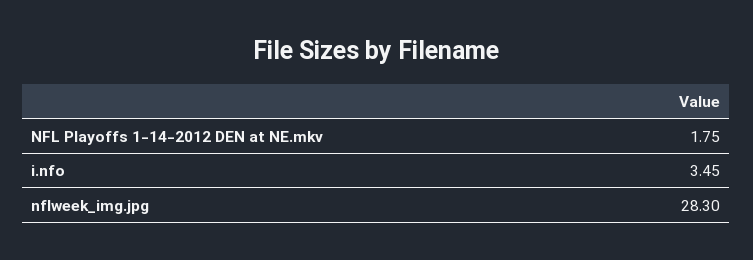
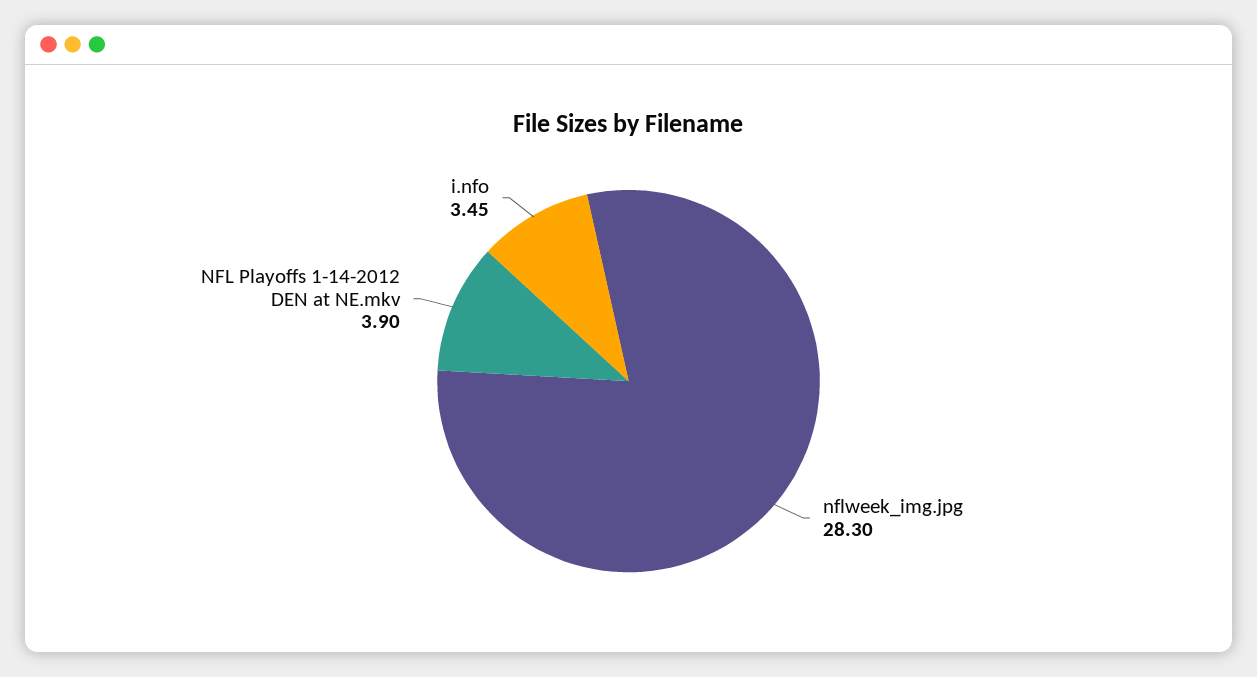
NFL Playoffs 1-14-2012 DEN at NE.mkv: 1.75 -> 3.9

